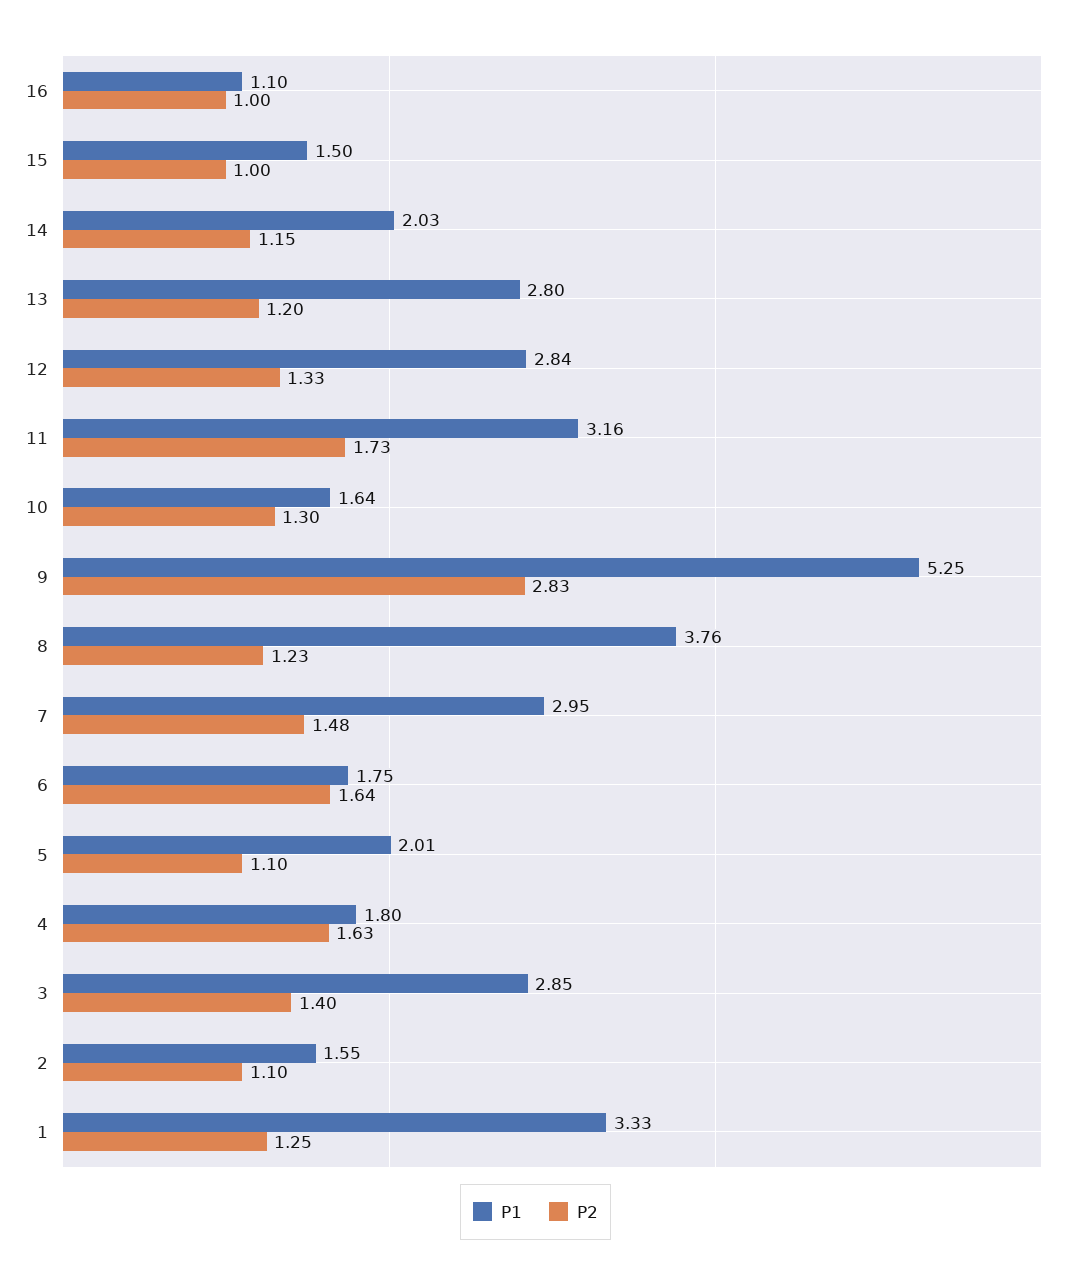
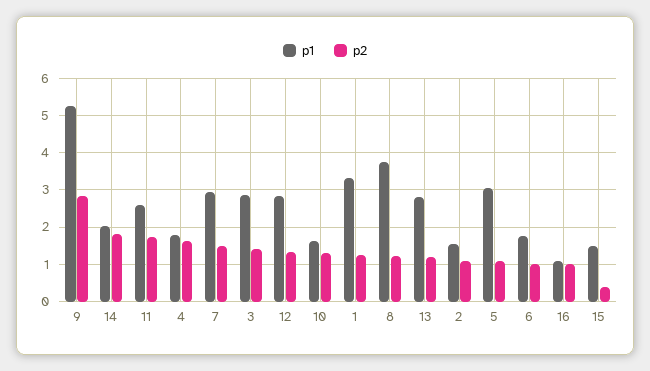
P2, 15: 1 -> 0.4
P2, 14: 1.15 -> 1.8
P1, 11: 3.16 -> 2.6
P2, 6: 1.64 -> 1
P1, 5: 2.01 -> 3

